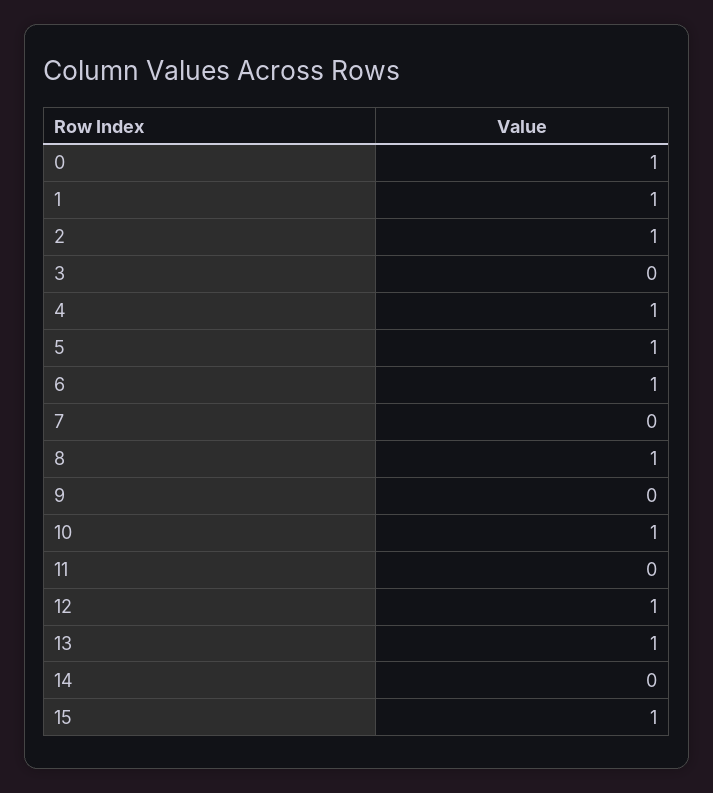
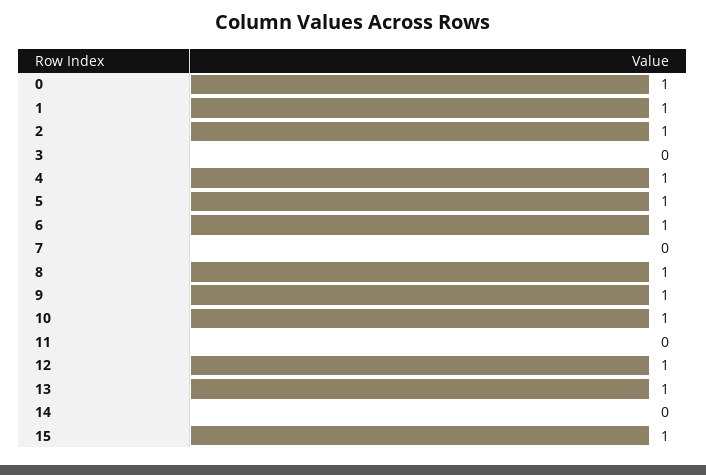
9: 0 -> 1

